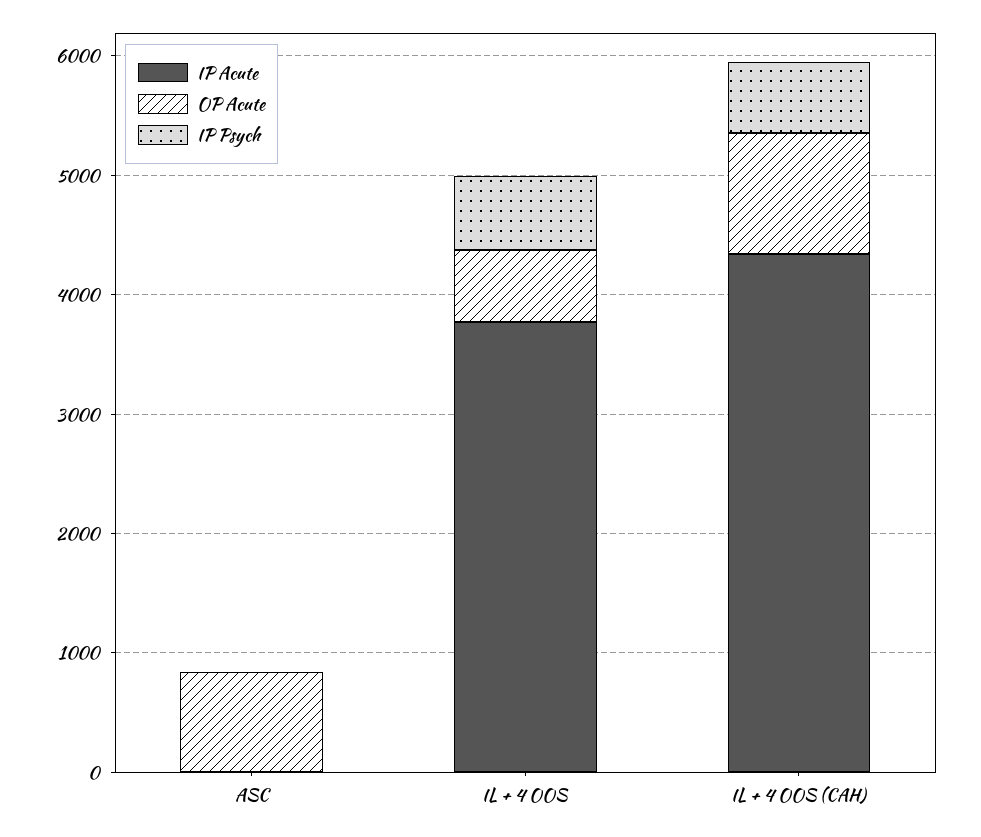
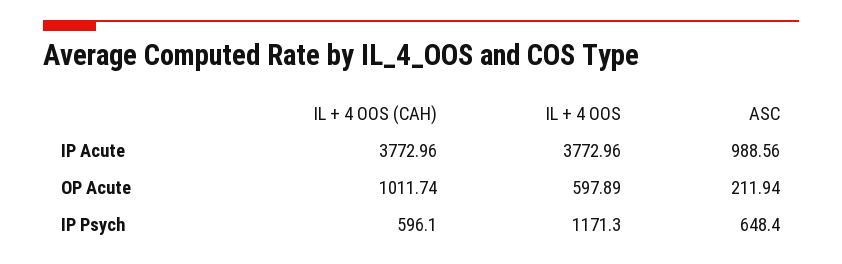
IP Acute, ASC: 0 -> 988.56
OP Acute, ASC: 800 -> 211.94
IP Psych, ASC: 0 -> 648.4
IP Psych, IL + 4 OOS: 600 -> 1171.3
IP Acute, IL + 4 OOS (CAH): 4400 -> 3772.96

